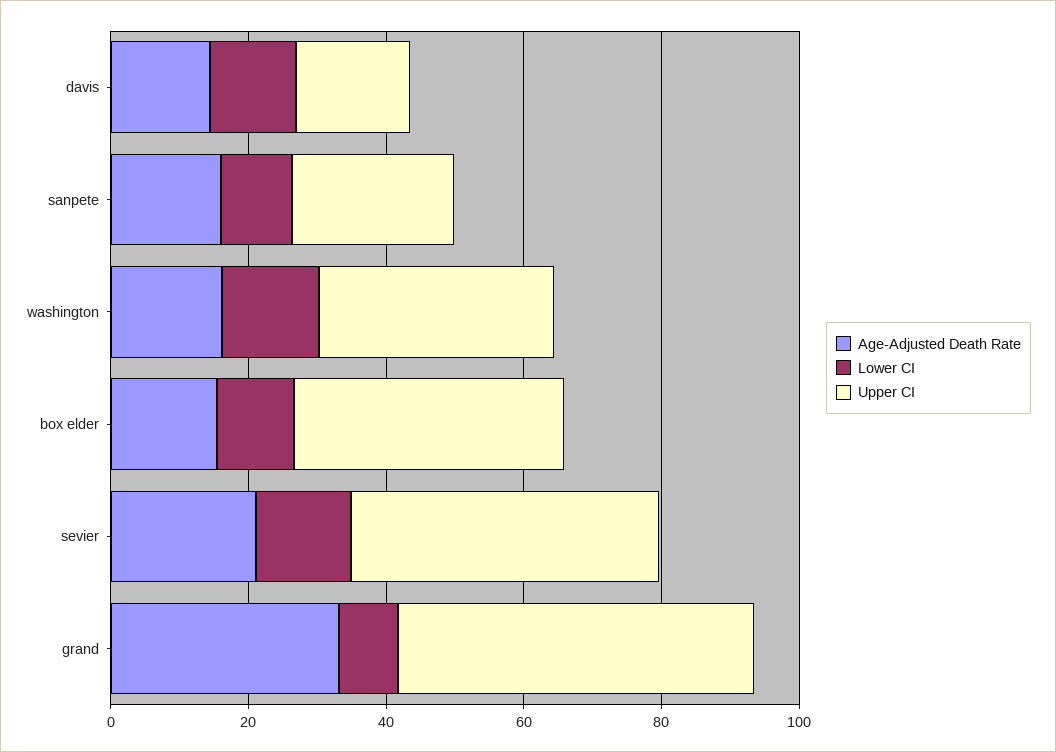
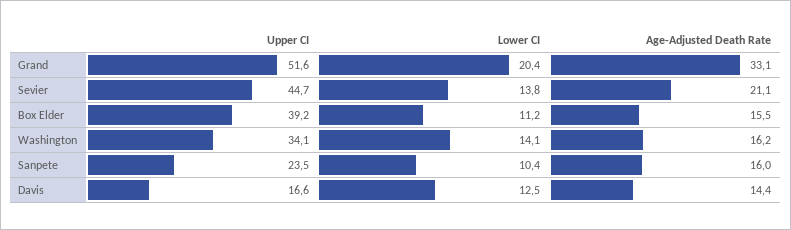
Lower CI, grand: 10 -> 20.4

